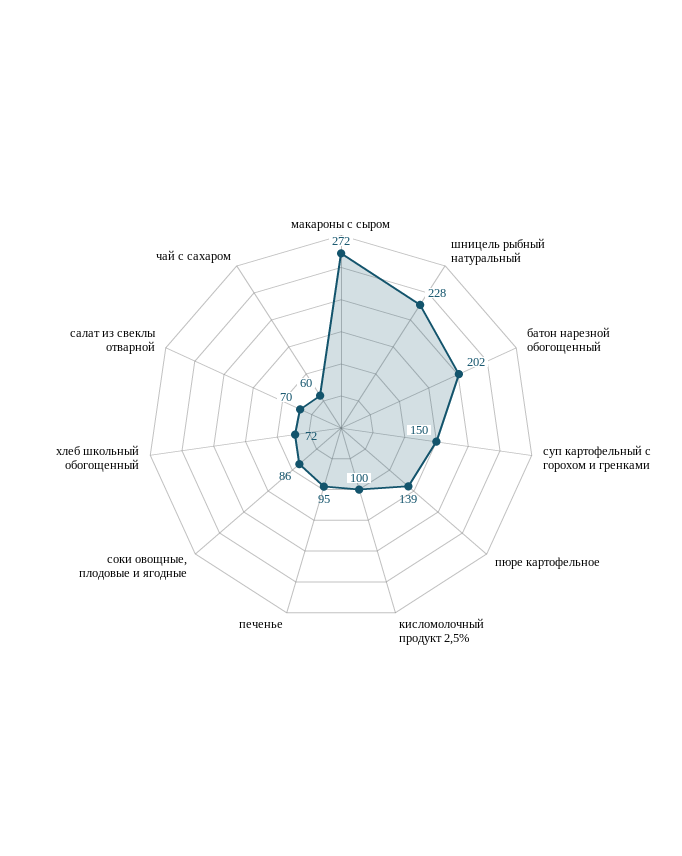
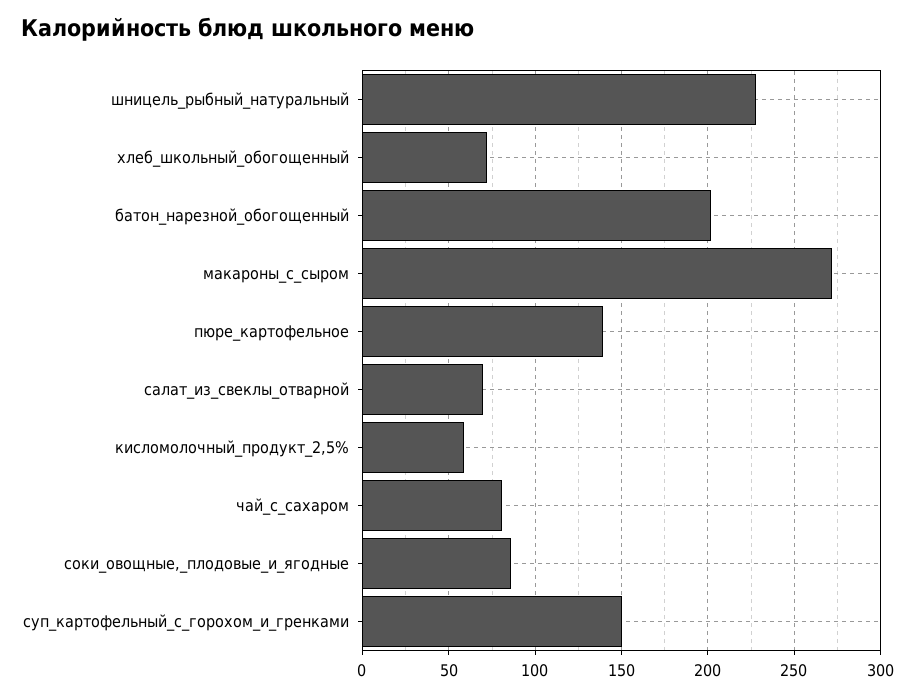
кисломолочный продукт 2,5%: 100 -> 60
печенье: 95 -> none
чай с сахаром: 60 -> 80

